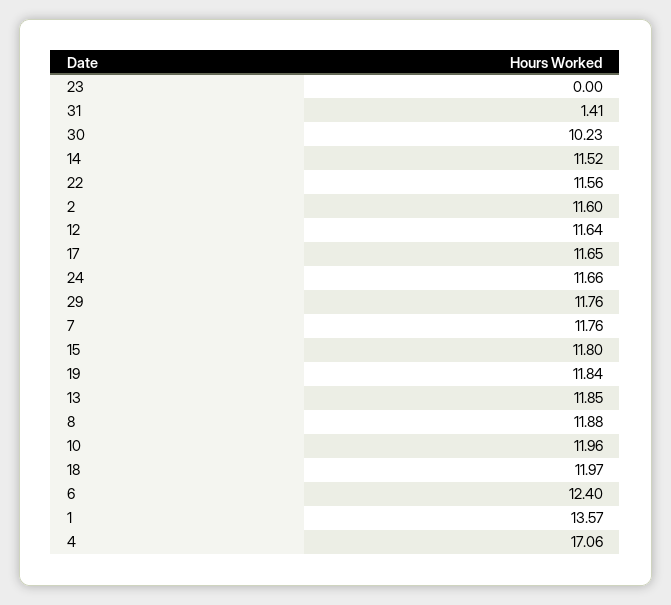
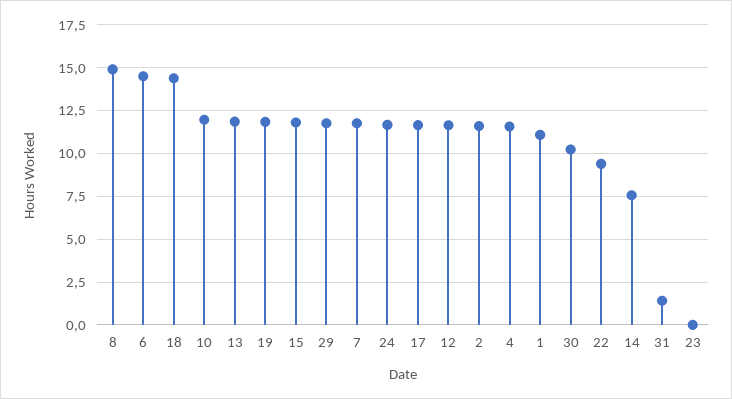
14: 11.52 -> 7.5
22: 11.56 -> 9.5
8: 11.88 -> 15
18: 11.97 -> 14.5
6: 12.4 -> 14.5
1: 13.57 -> 11
4: 17.06 -> 11.5

